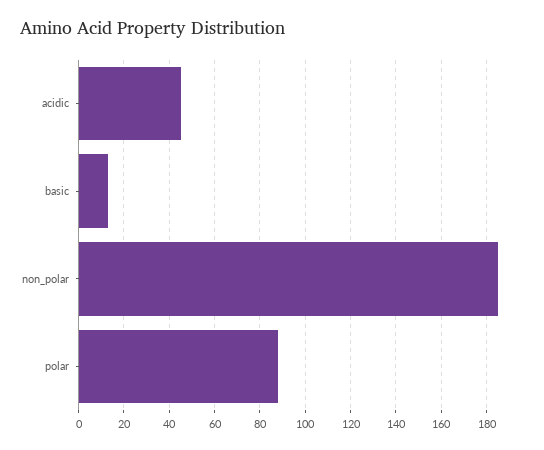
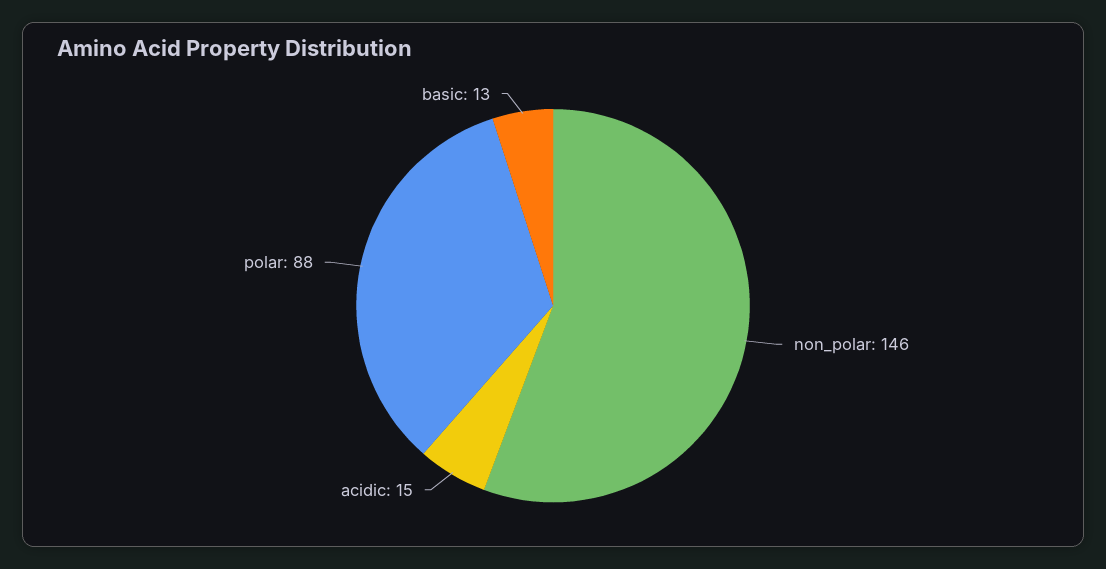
acidic: 45 -> 15
non_polar: 185 -> 146

